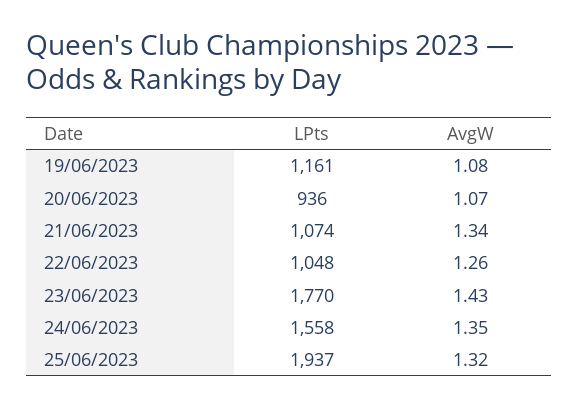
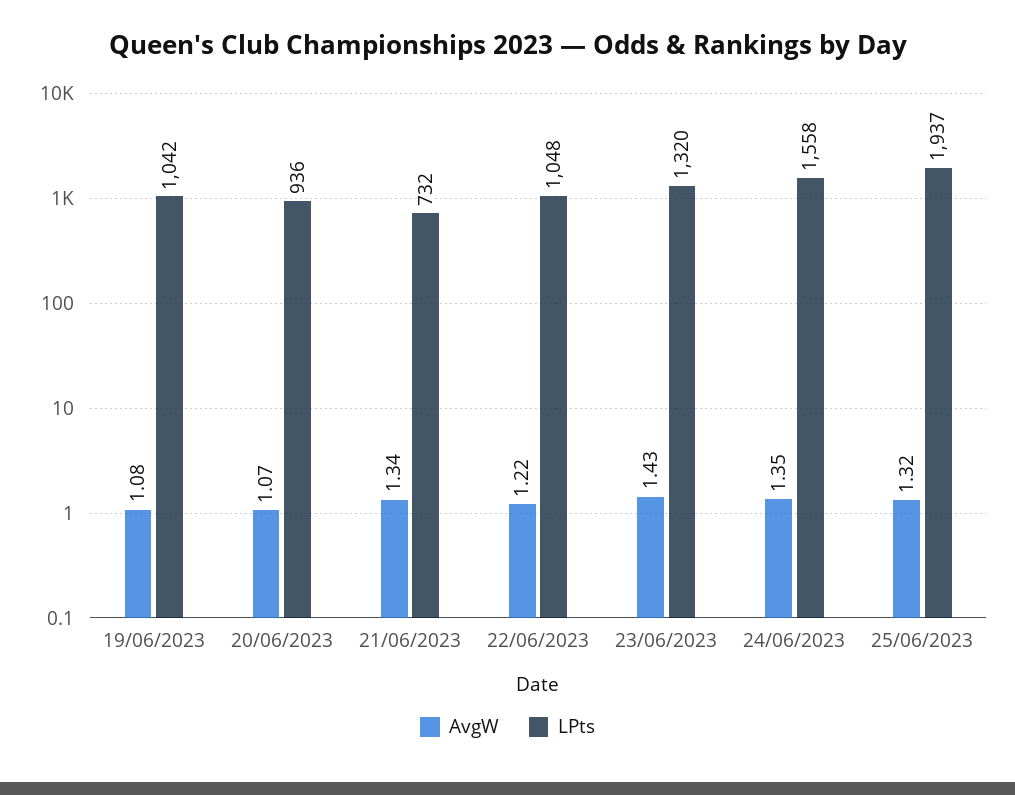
LPts, 19/06/2023: 1161 -> 1042
LPts, 21/06/2023: 1074 -> 732
AvgW, 22/06/2023: 1.26 -> 1.22
LPts, 23/06/2023: 1770 -> 1320

